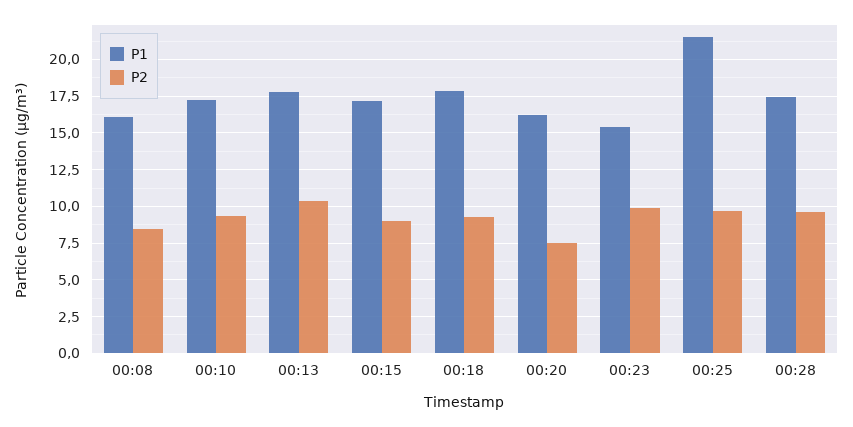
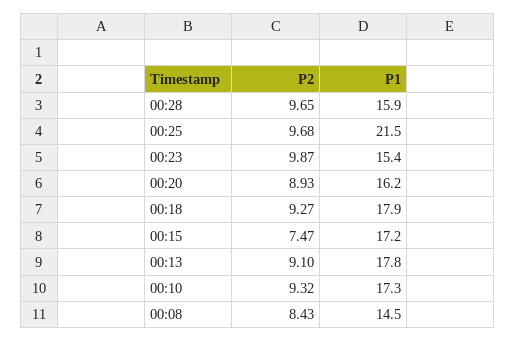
P1, 00:08: 16 -> 14.5
P2, 00:13: 10.5 -> 9.1
P2, 00:15: 9 -> 7.47
P2, 00:20: 7.5 -> 8.93
P1, 00:28: 17.5 -> 15.9

